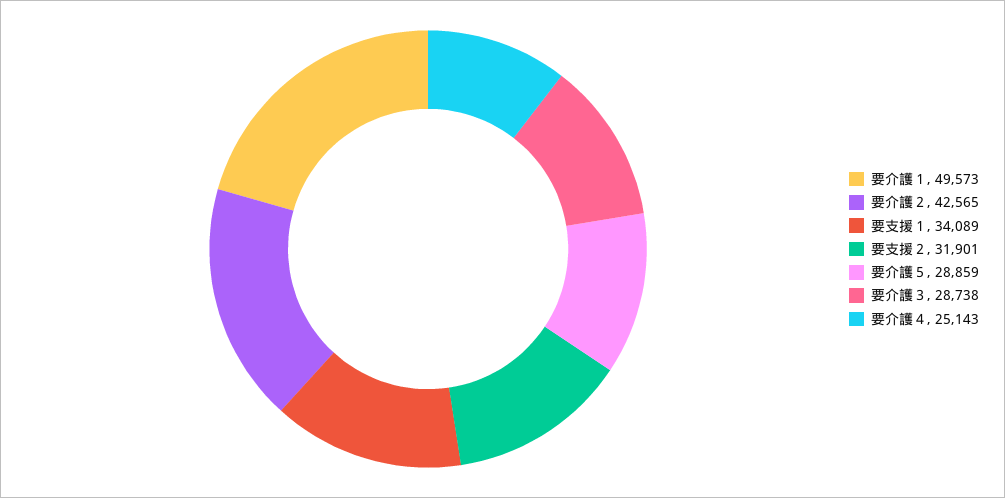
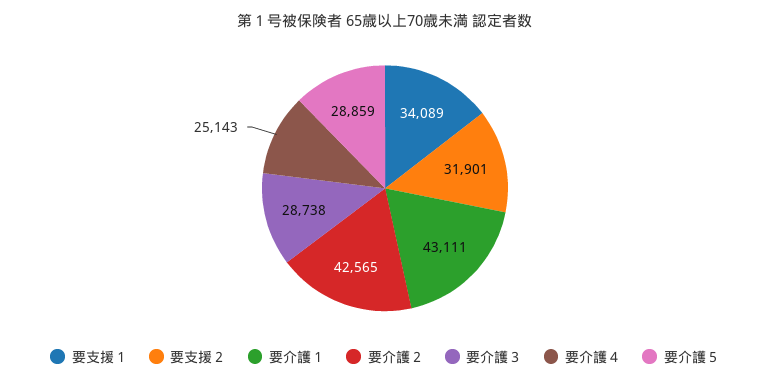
要介護１: 49573 -> 43111

